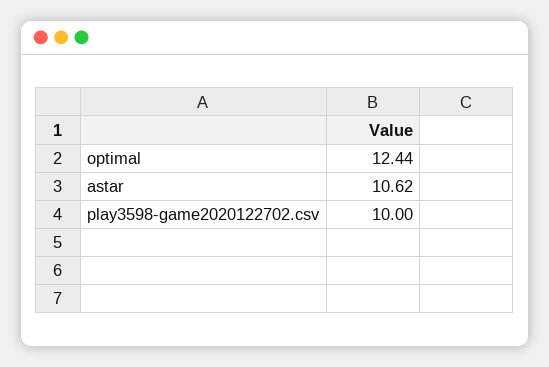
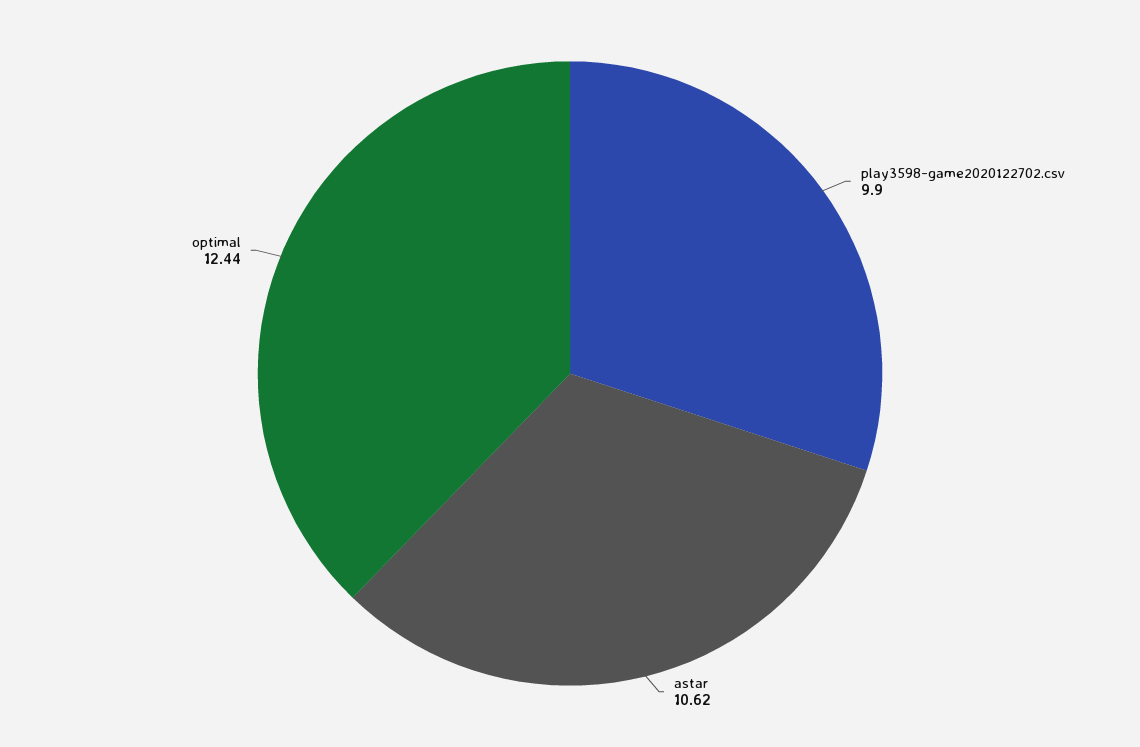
play3598-game2020122702.csv: 10 -> 9.9

